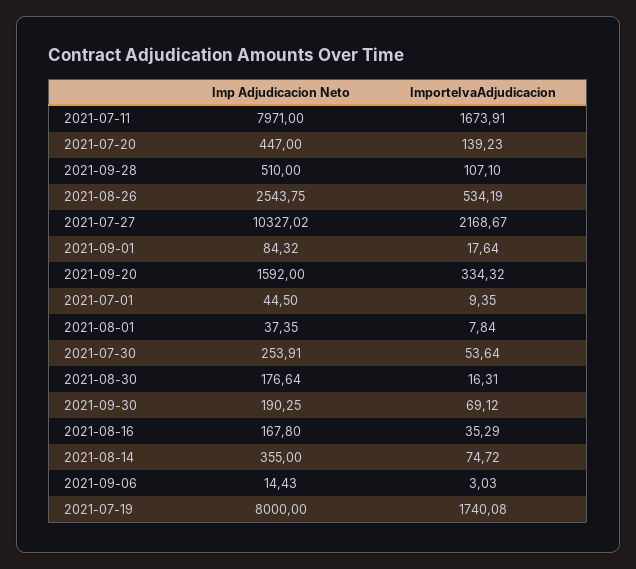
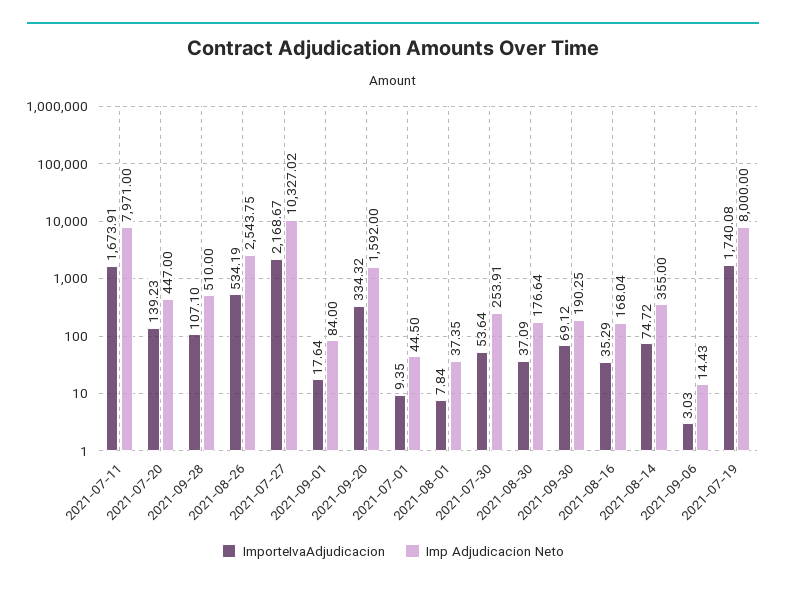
Imp Adjudicacion Neto, 2021-09-01: 84.32 -> 84
ImporteIvaAdjudicacion, 2021-08-30: 16.31 -> 37.09
Imp Adjudicacion Neto, 2021-08-16: 167.8 -> 168.04

